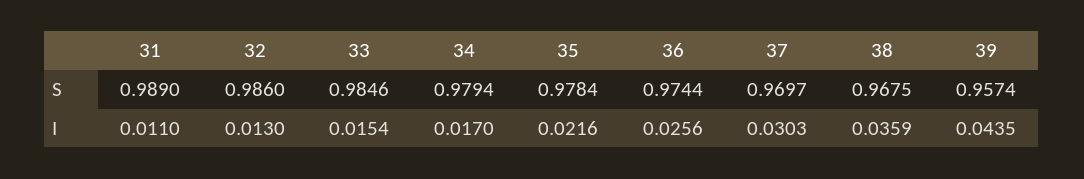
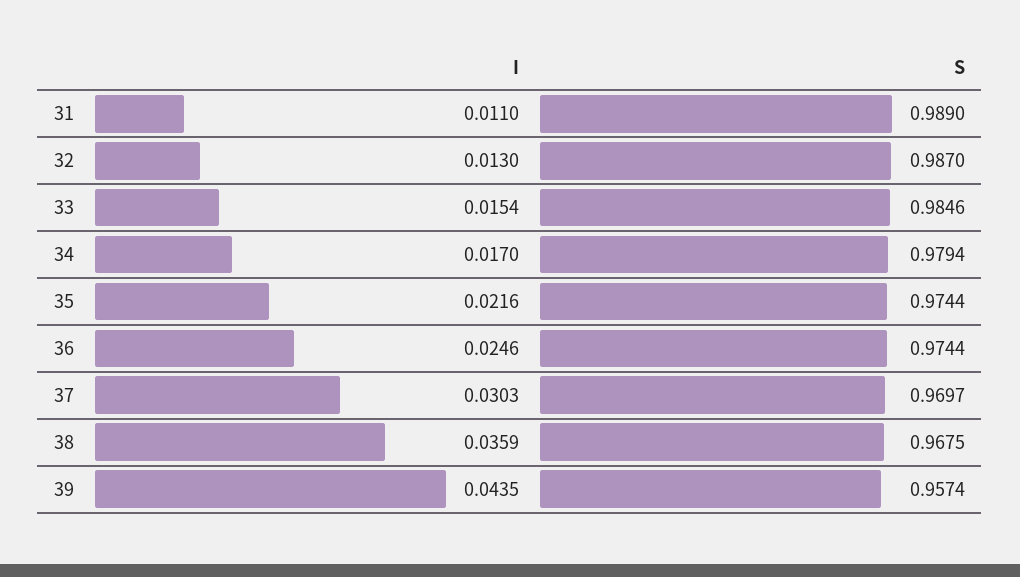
32, S: 0.986 -> 0.987
35, S: 0.9784 -> 0.9744
36, I: 0.0256 -> 0.0246

